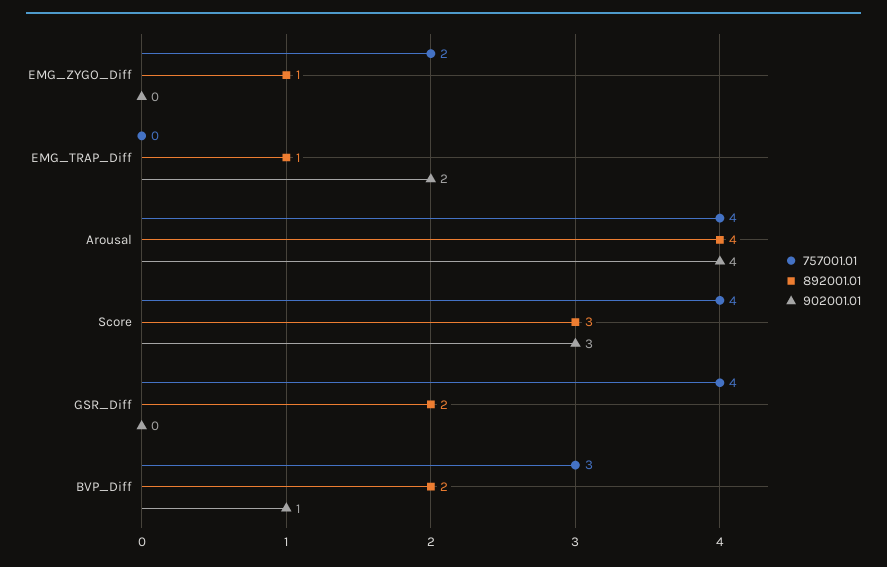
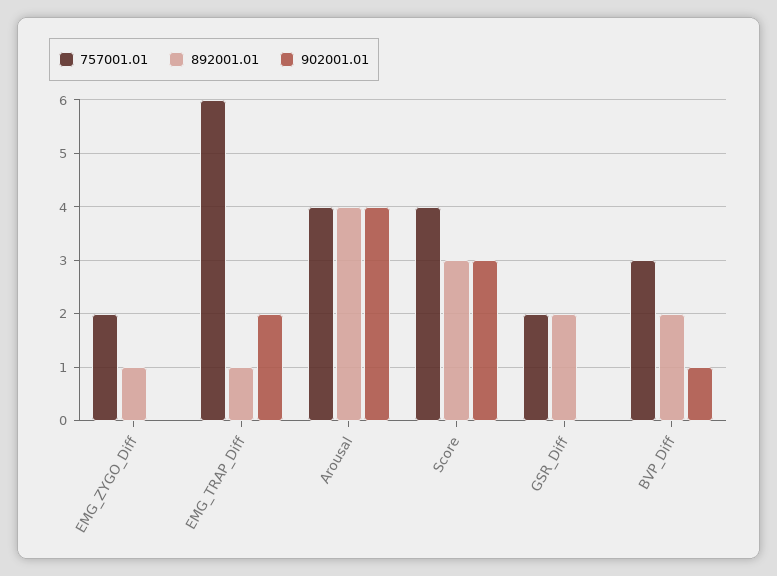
757001.01, EMG_TRAP_Diff: 0 -> 6
757001.01, GSR_Diff: 4 -> 2

